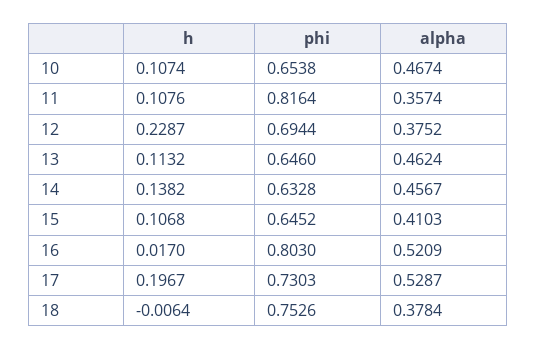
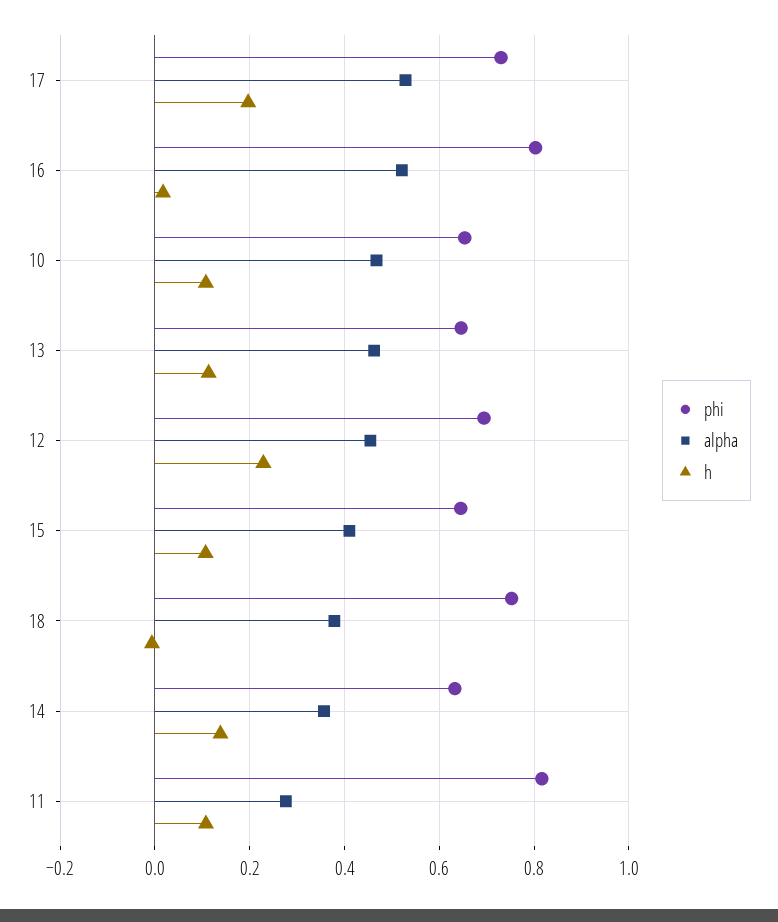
alpha, 11: 0.3574 -> 0.28
alpha, 12: 0.3752 -> 0.46
alpha, 14: 0.4567 -> 0.36

